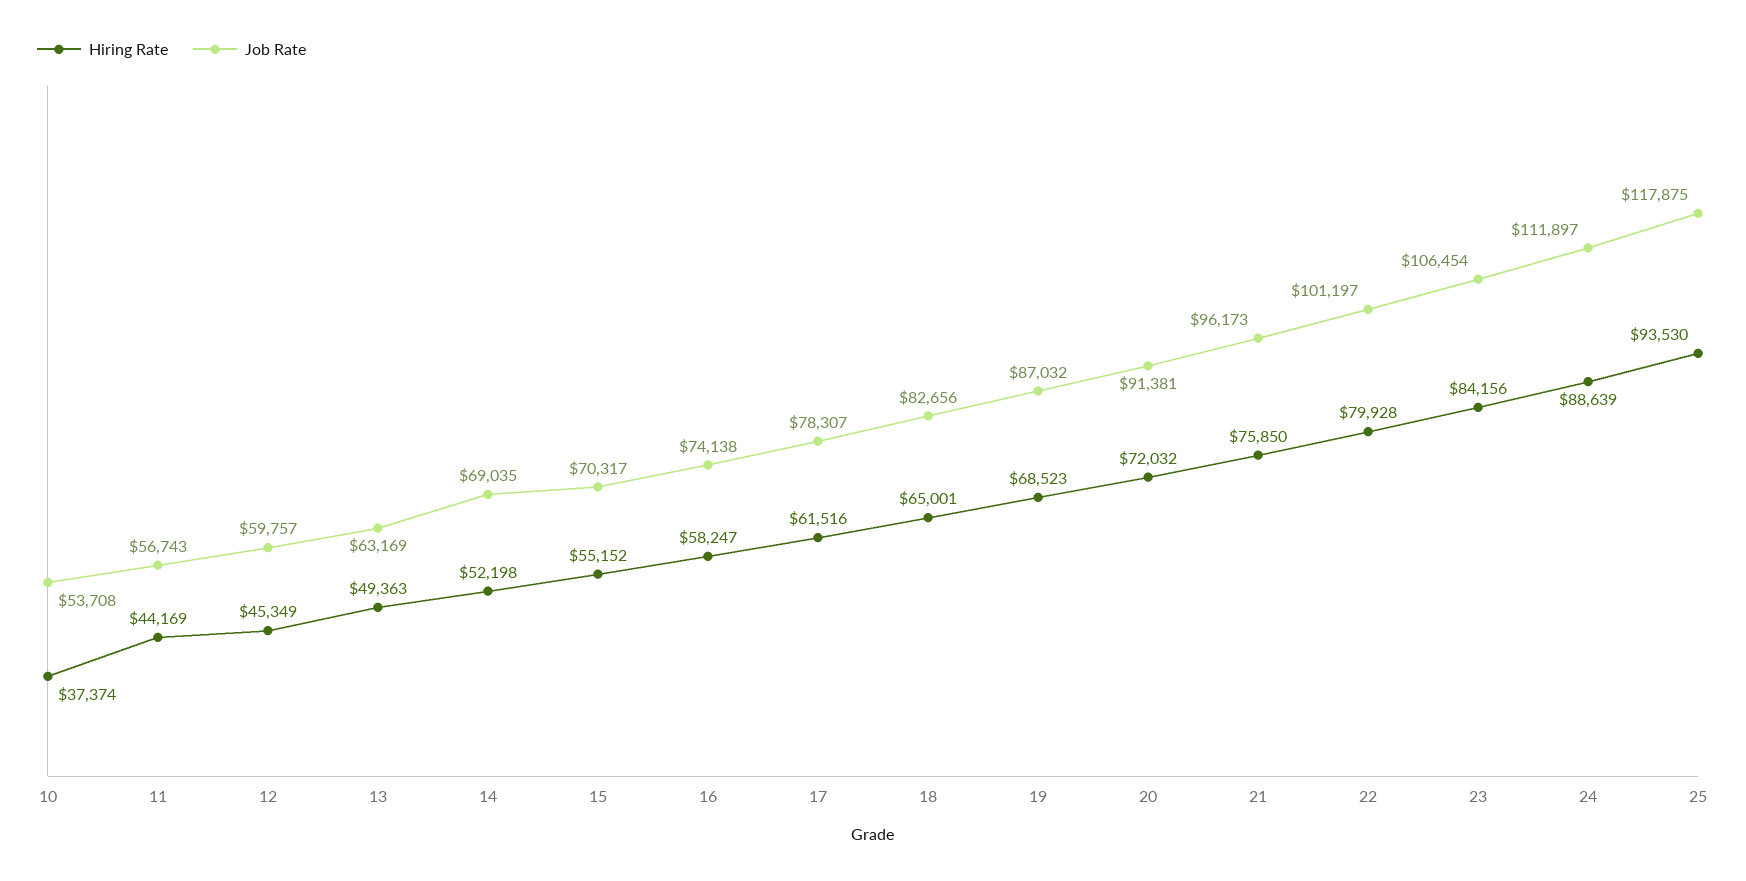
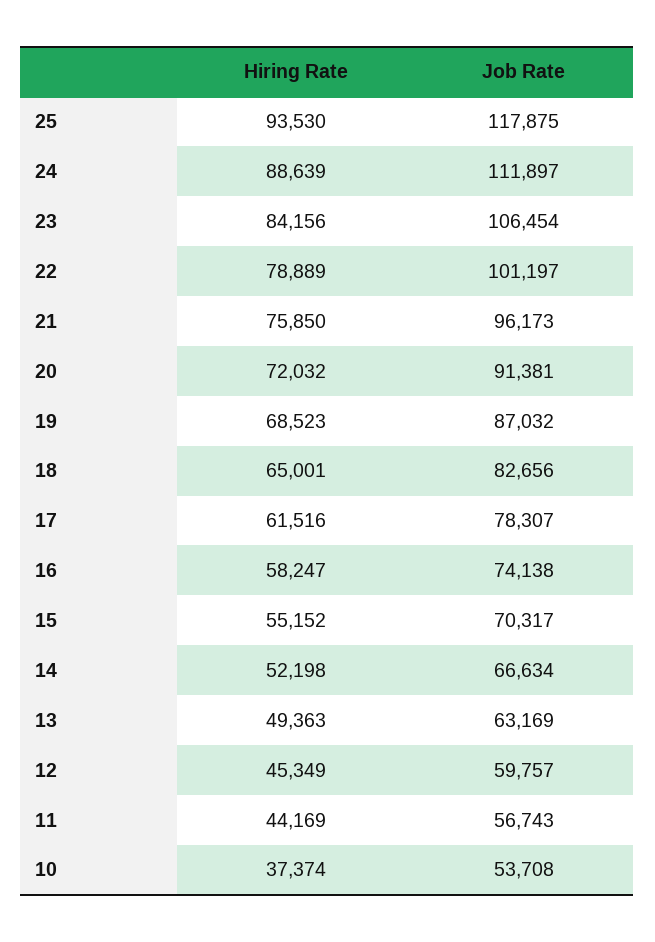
Job Rate, 14: 69035 -> 66634
Hiring Rate, 22: 79928 -> 78889

